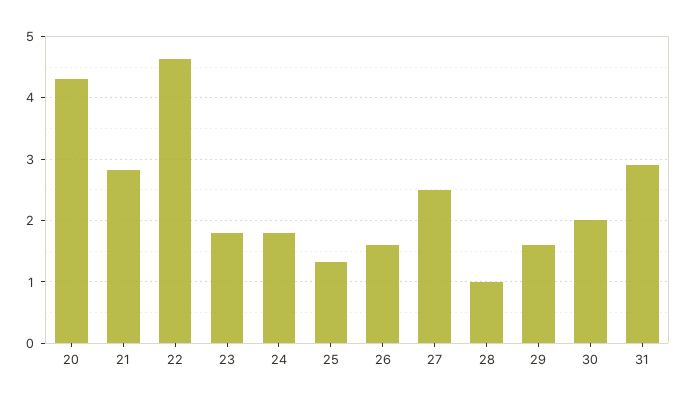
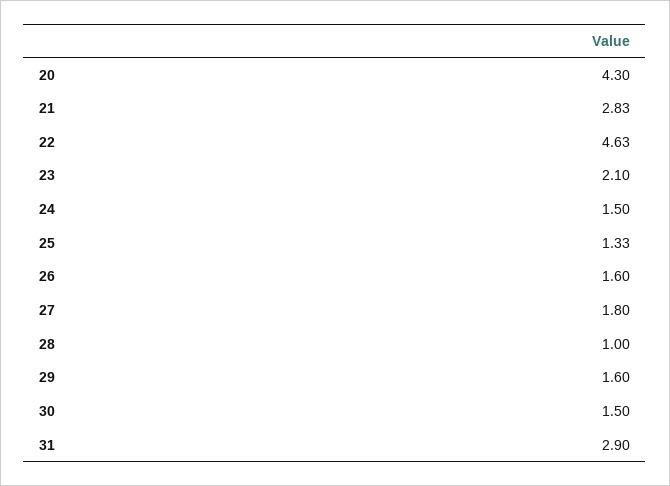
23: 1.8 -> 2.1
24: 1.8 -> 1.5
27: 2.5 -> 1.8
30: 2 -> 1.5

